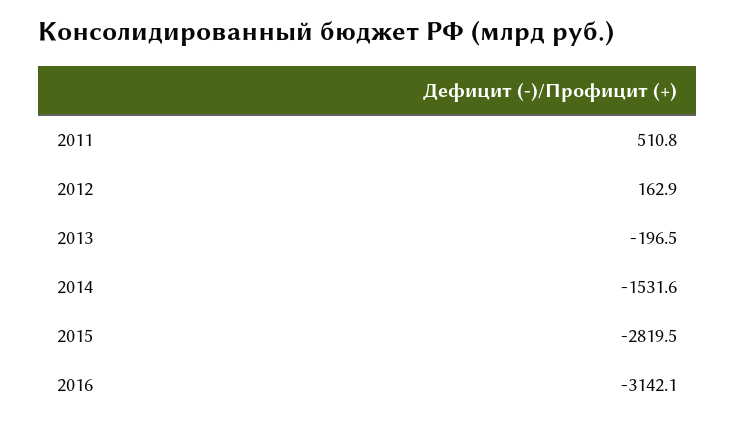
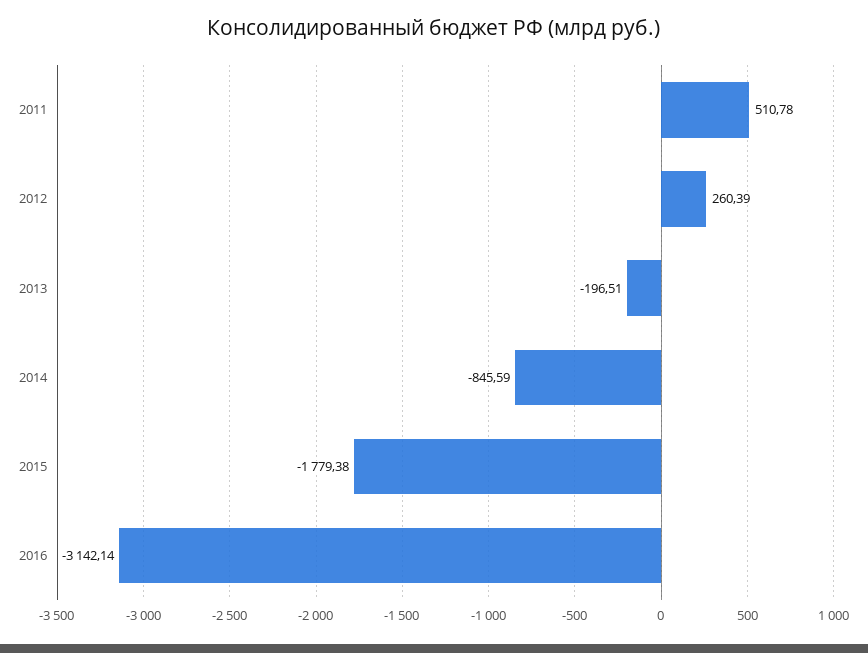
2012: 162.9 -> 260.39
2014: -1531.6 -> -845.59
2015: -2819.5 -> -1779.38

